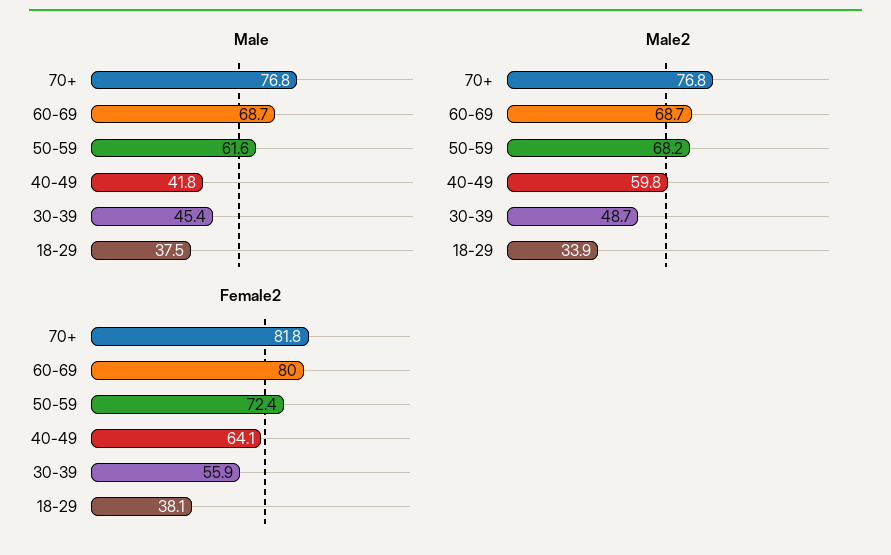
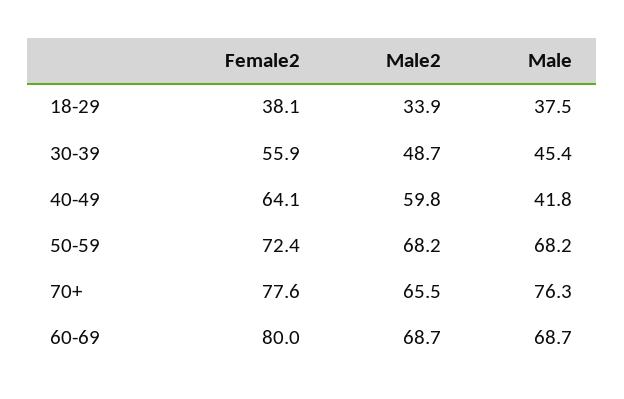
Male, 70+: 76.8 -> 76.3
Male, 50-59: 61.6 -> 68.2
Male2, 70+: 76.8 -> 65.5
Female2, 70+: 81.8 -> 77.6

